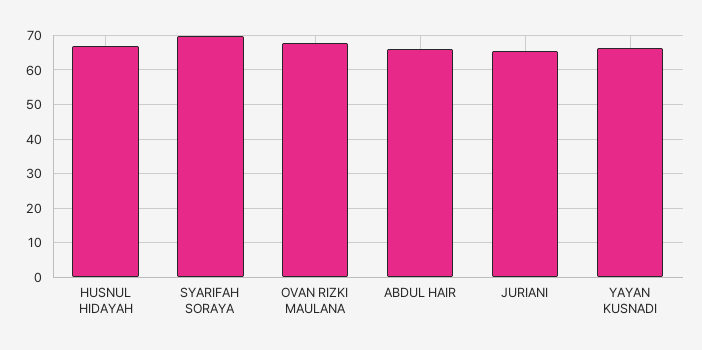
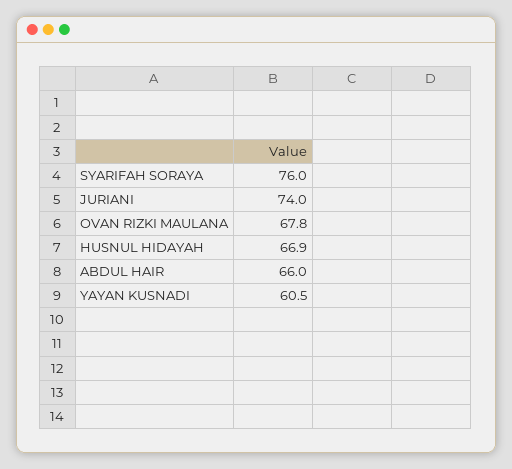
SYARIFAH SORAYA: 70 -> 76
JURIANI: 66 -> 74
YAYAN KUSNADI: 66 -> 60.5

